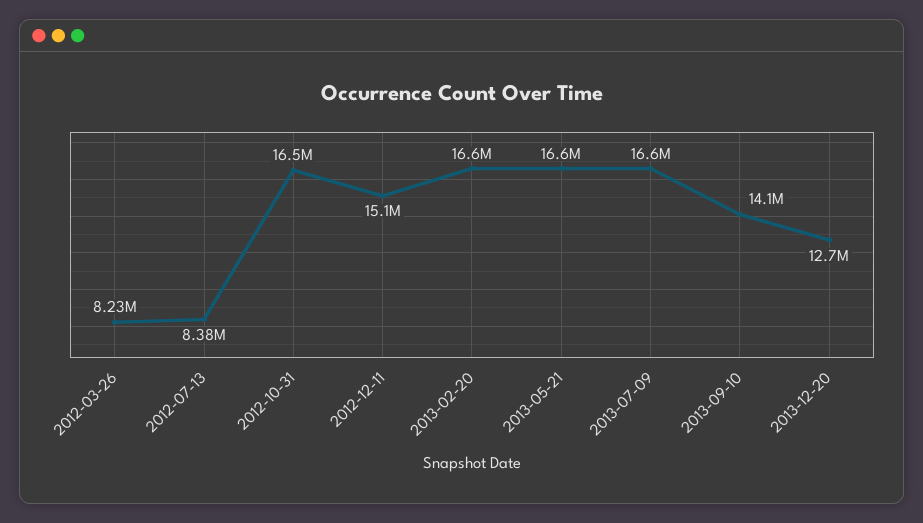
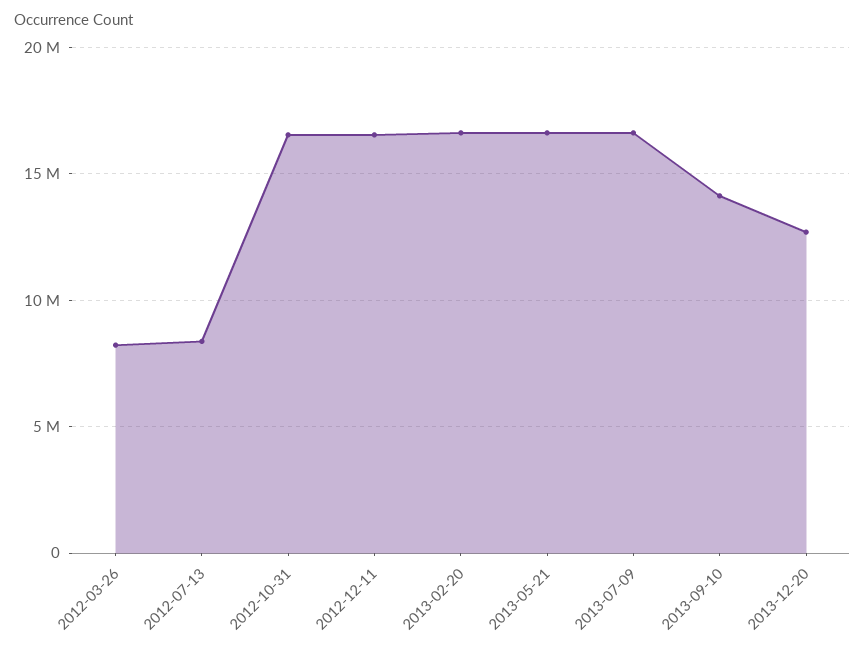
2012-12-11: 15100000 -> 16500000

